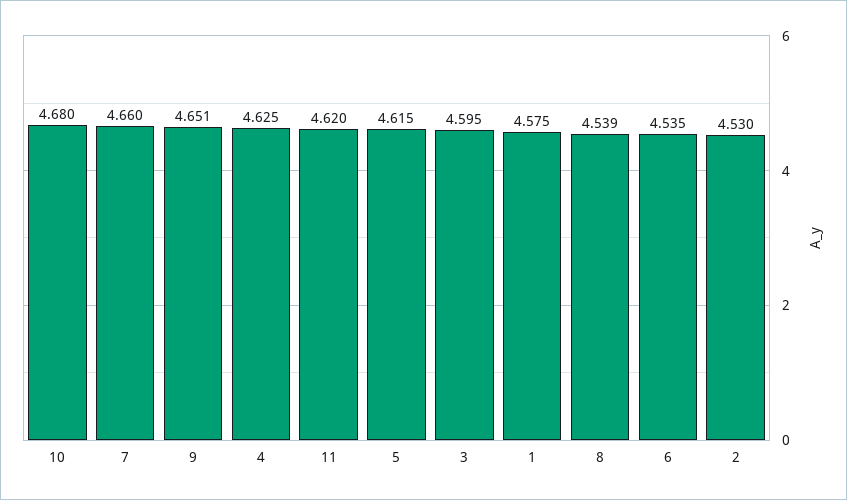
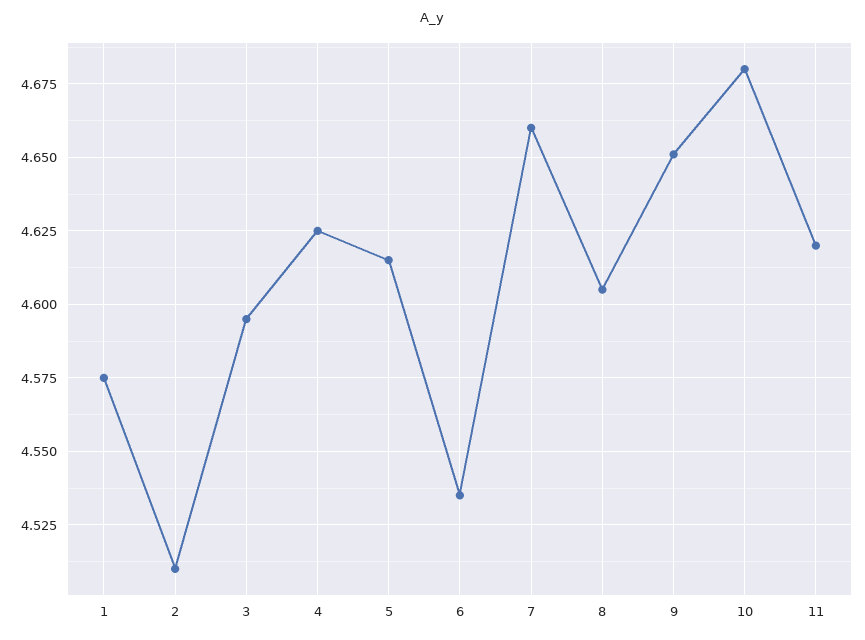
8: 4.539 -> 4.605
2: 4.53 -> 4.51

